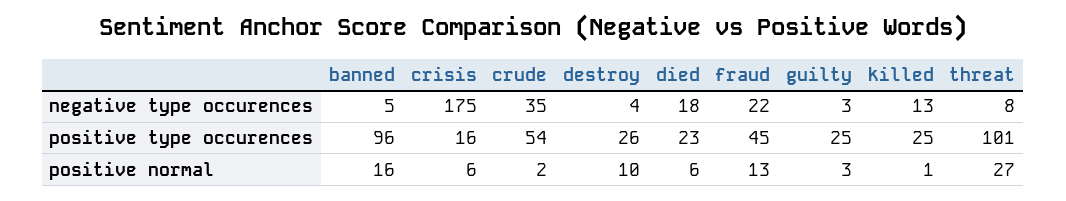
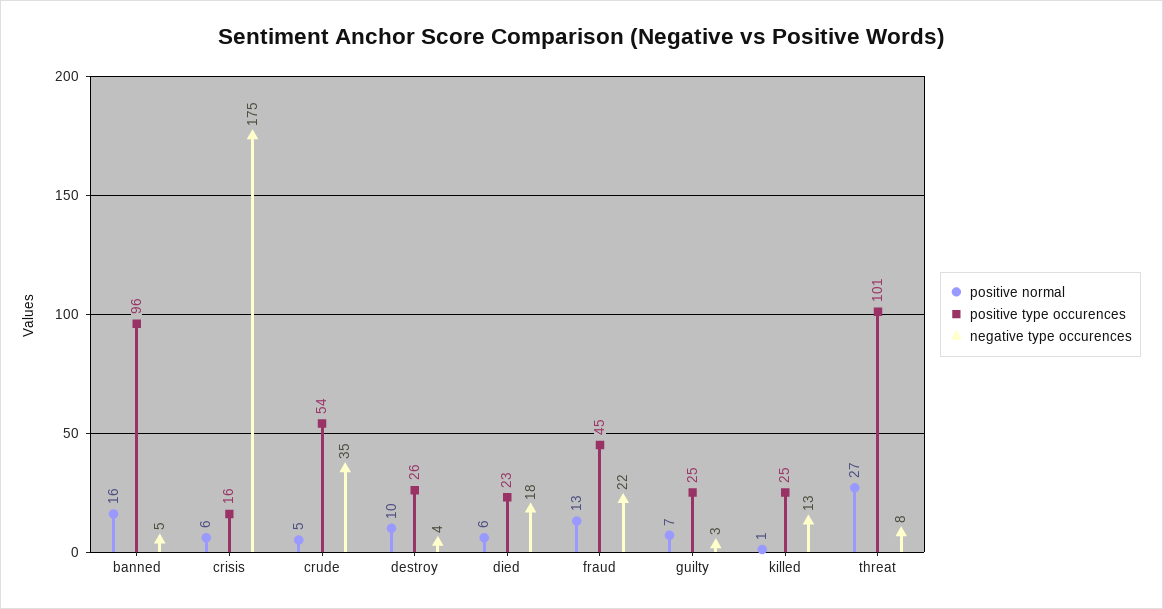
positive normal, crude: 2 -> 5
positive normal, guilty: 3 -> 7

